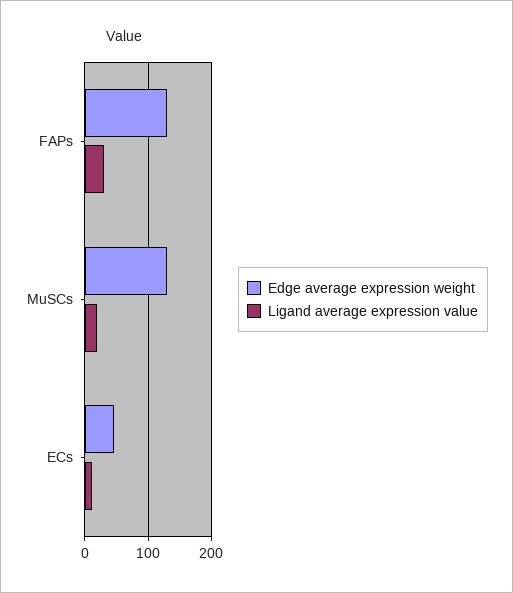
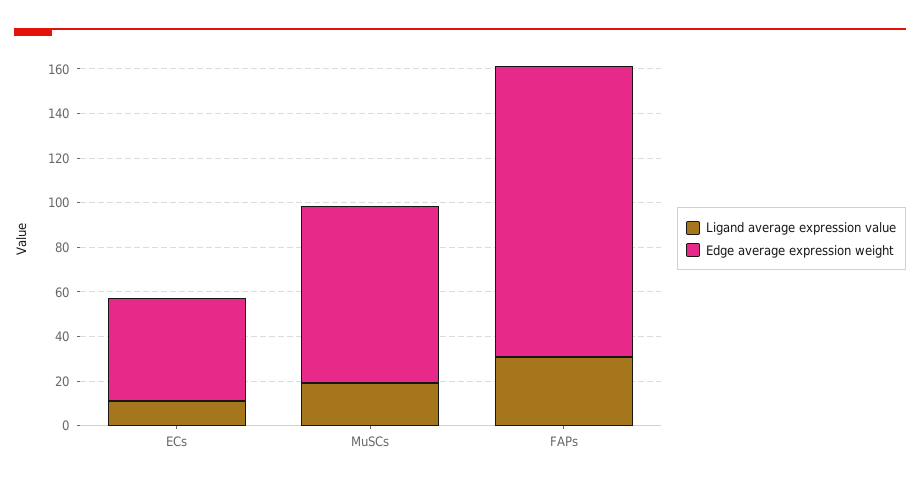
Edge average expression weight, MuSCs: 130 -> 80

